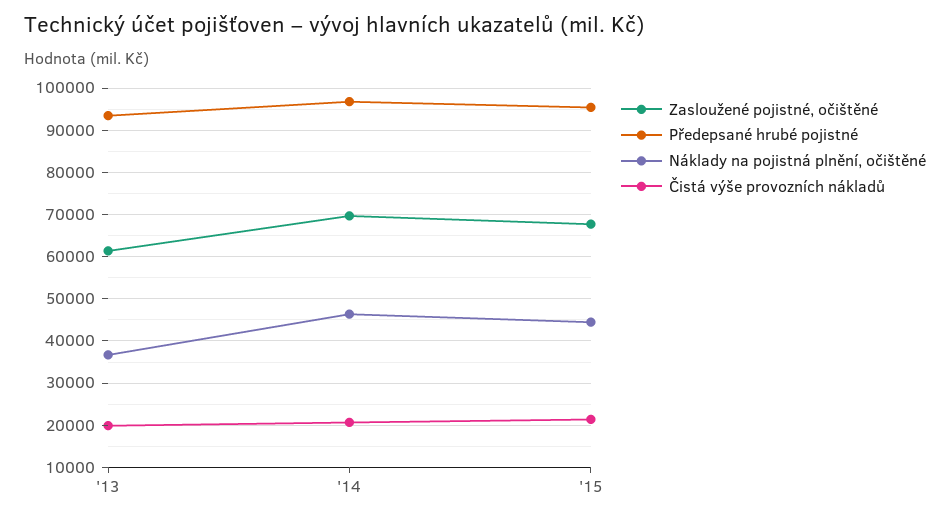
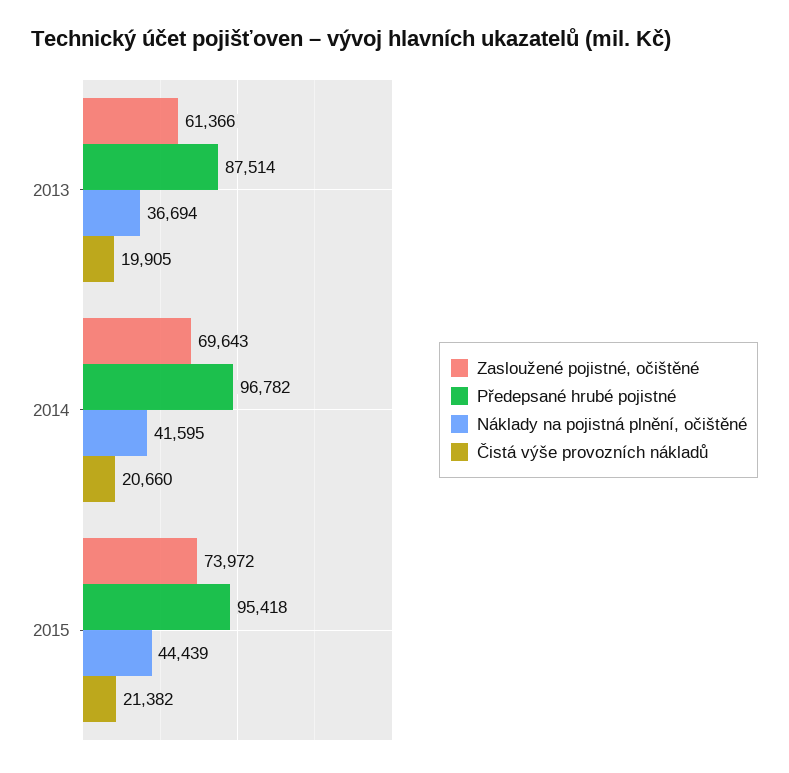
Předepsané hrubé pojistné, '13: 94000 -> 87514
Náklady na pojistná plnění, očištěné, '14: 46000 -> 41595
Zasloužené pojistné, očištěné, '15: 68000 -> 73972

